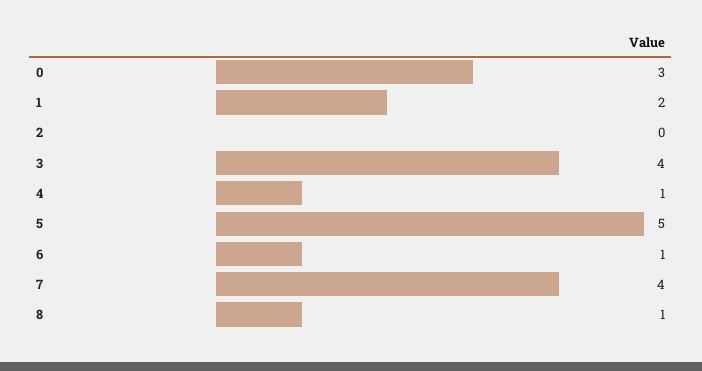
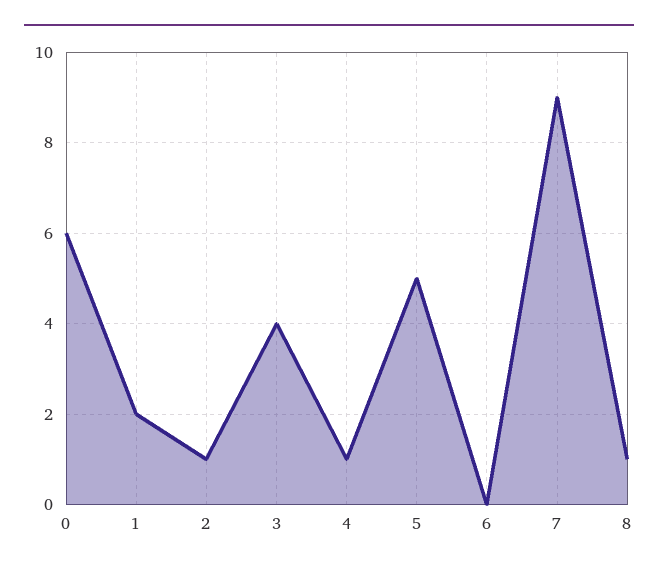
0: 3 -> 6
2: 0 -> 1
6: 1 -> 0
7: 4 -> 9

